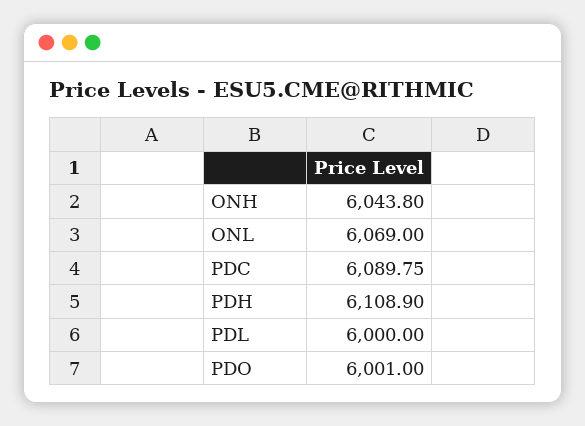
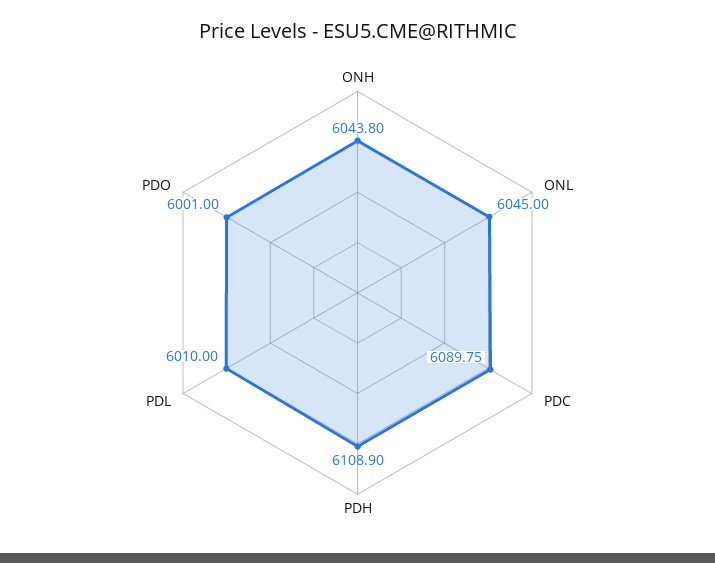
ONL: 6069 -> 6045
PDL: 6000 -> 6010

